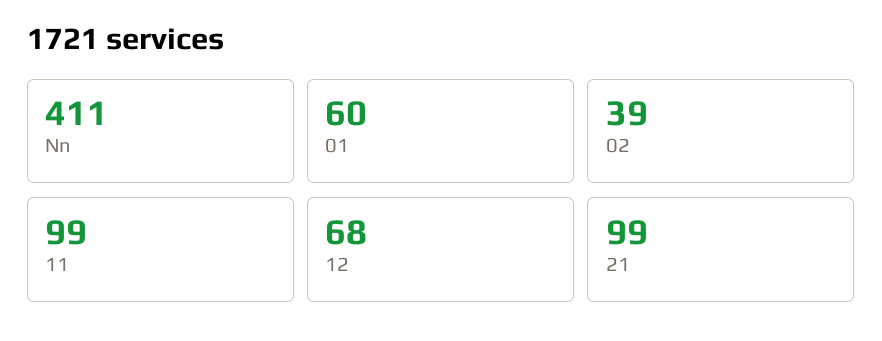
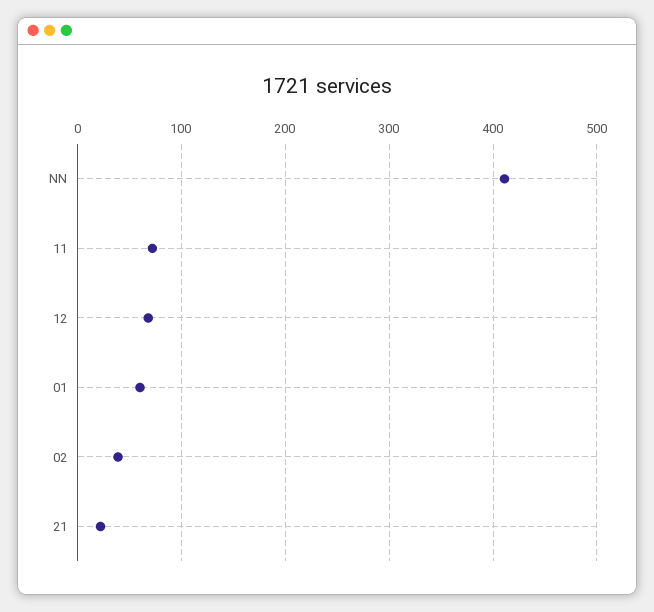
11: 99 -> 70
21: 99 -> 20

